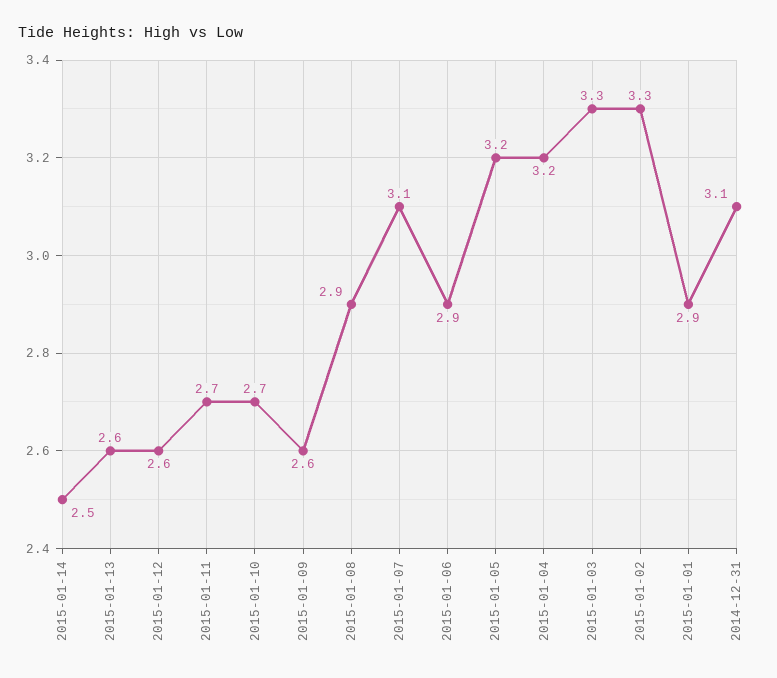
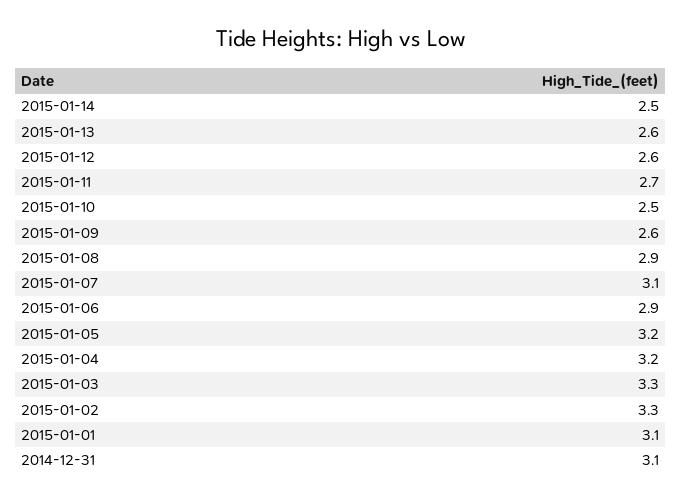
2015-01-10: 2.7 -> 2.5
2015-01-01: 2.9 -> 3.1

